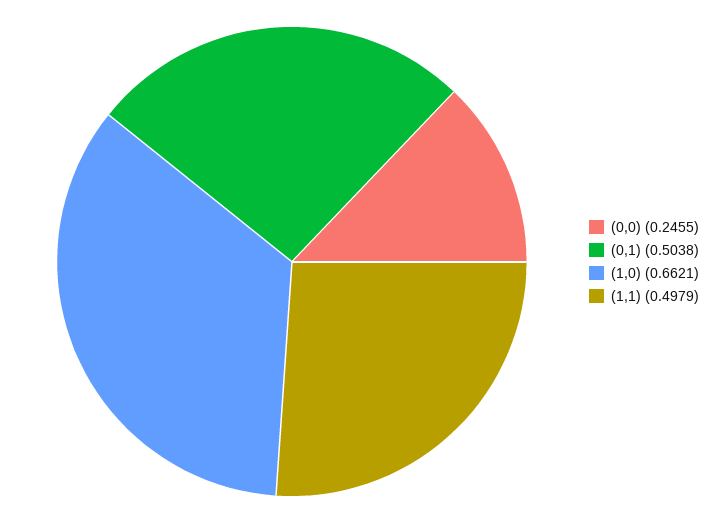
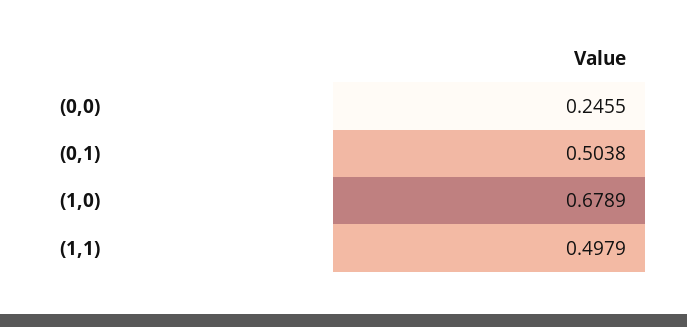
(1,0): 0.6621 -> 0.6789

